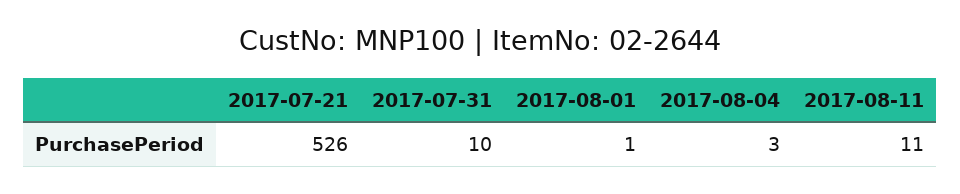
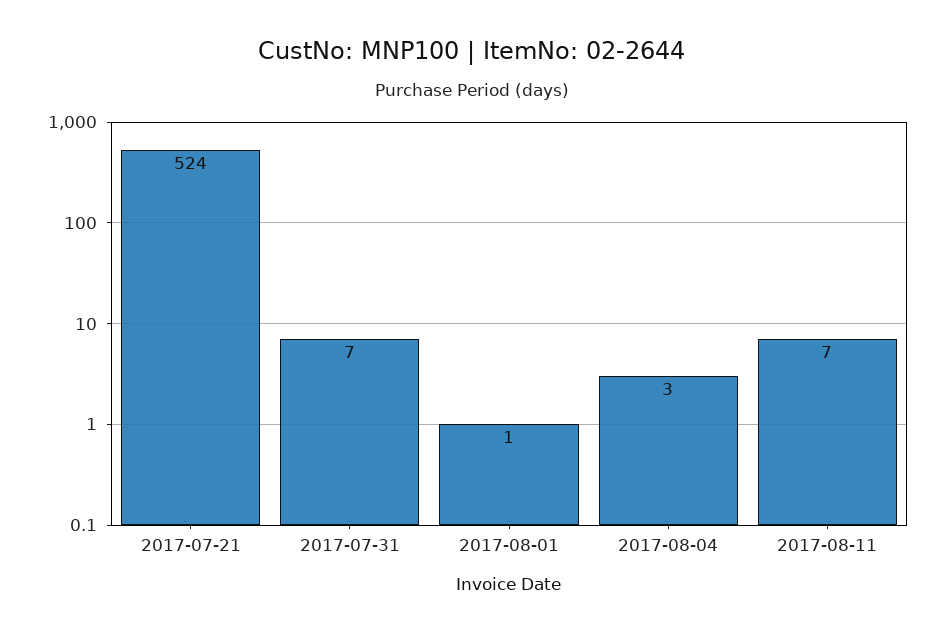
2017-07-21: 526 -> 524
2017-07-31: 10 -> 7
2017-08-11: 11 -> 7

